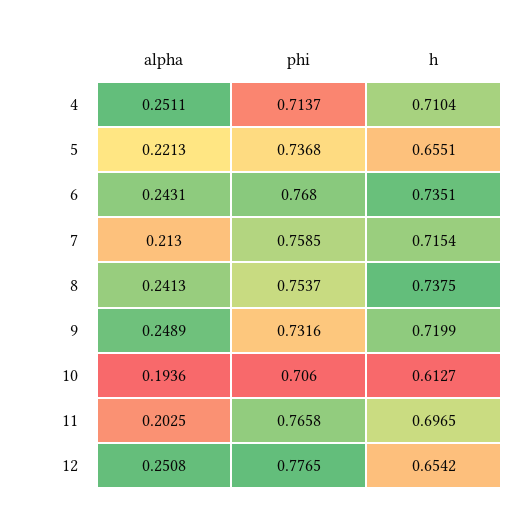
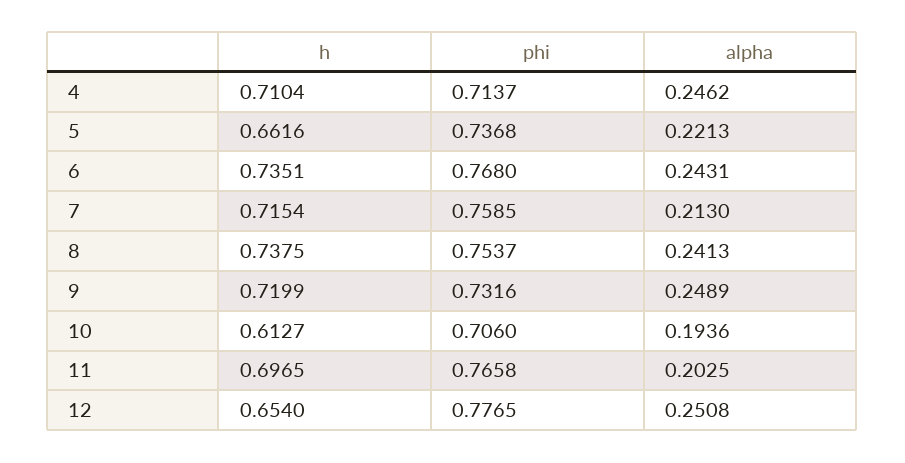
alpha, 4: 0.2511 -> 0.2462
h, 5: 0.6551 -> 0.6616
h, 12: 0.6542 -> 0.654

